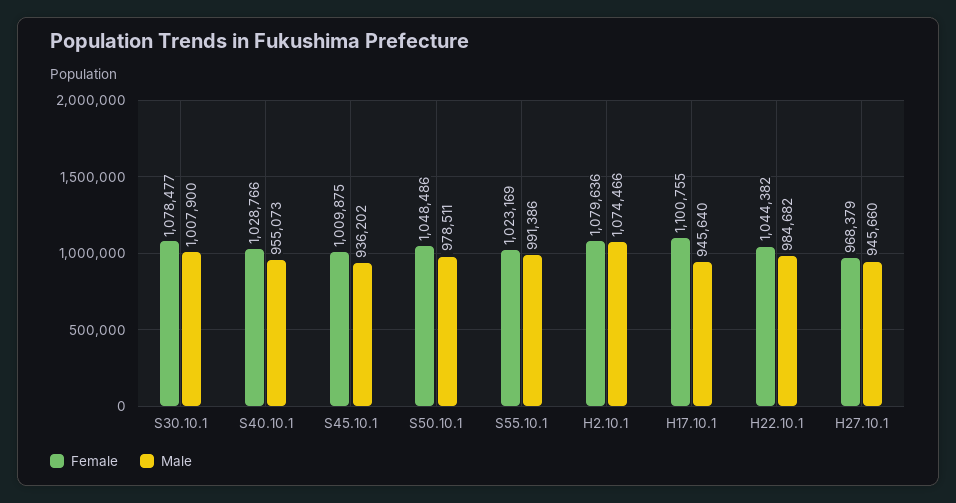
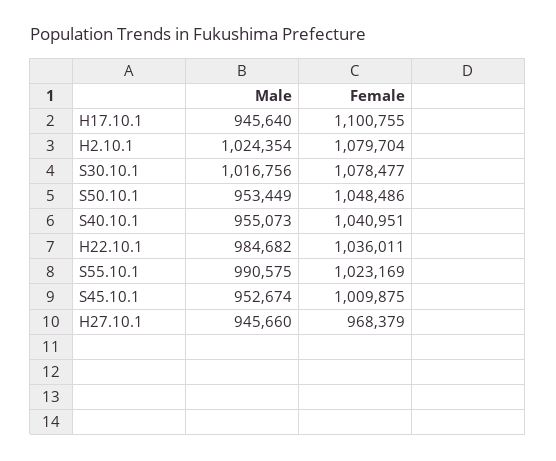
Male, S30.10.1: 1007900 -> 1016756
Female, S40.10.1: 1028766 -> 1040951
Male, S45.10.1: 936202 -> 952674
Male, S50.10.1: 978511 -> 953449
Male, S55.10.1: 991386 -> 990575
Female, H2.10.1: 1079636 -> 1079704
Male, H2.10.1: 1074466 -> 1024354
Female, H22.10.1: 1044382 -> 1036011

